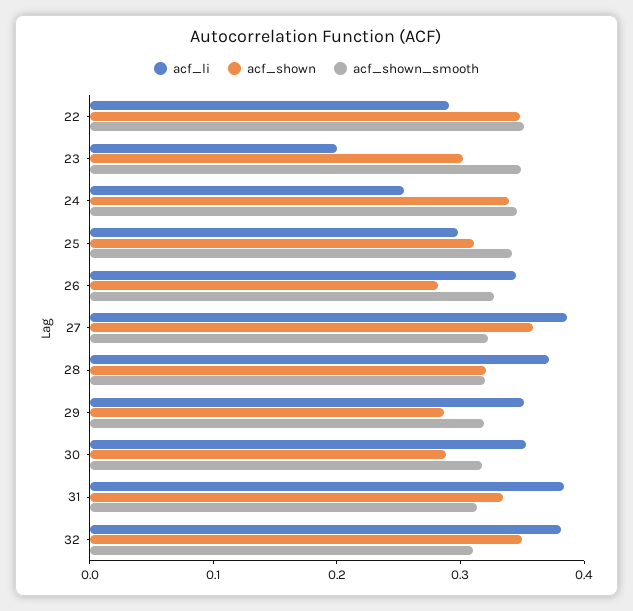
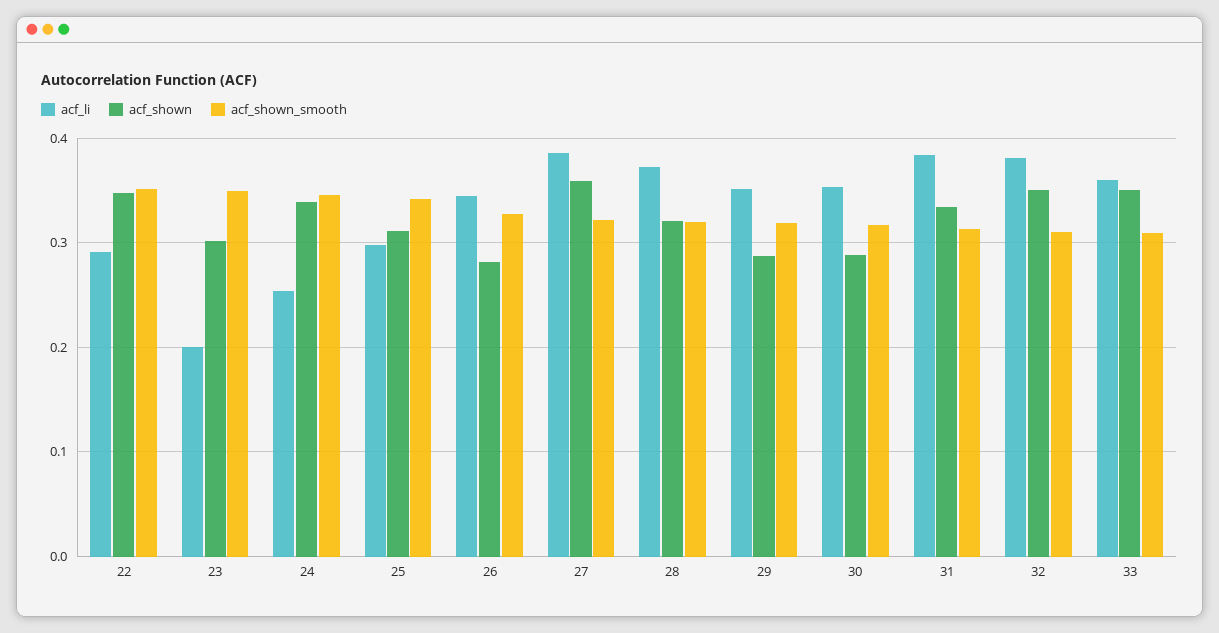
acf_li, 33: none -> 0.36
acf_shown, 33: none -> 0.35
acf_shown_smooth, 33: none -> 0.31

